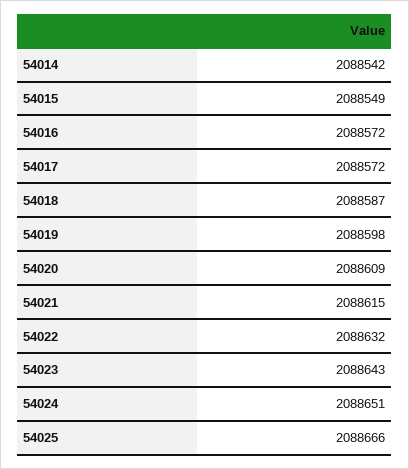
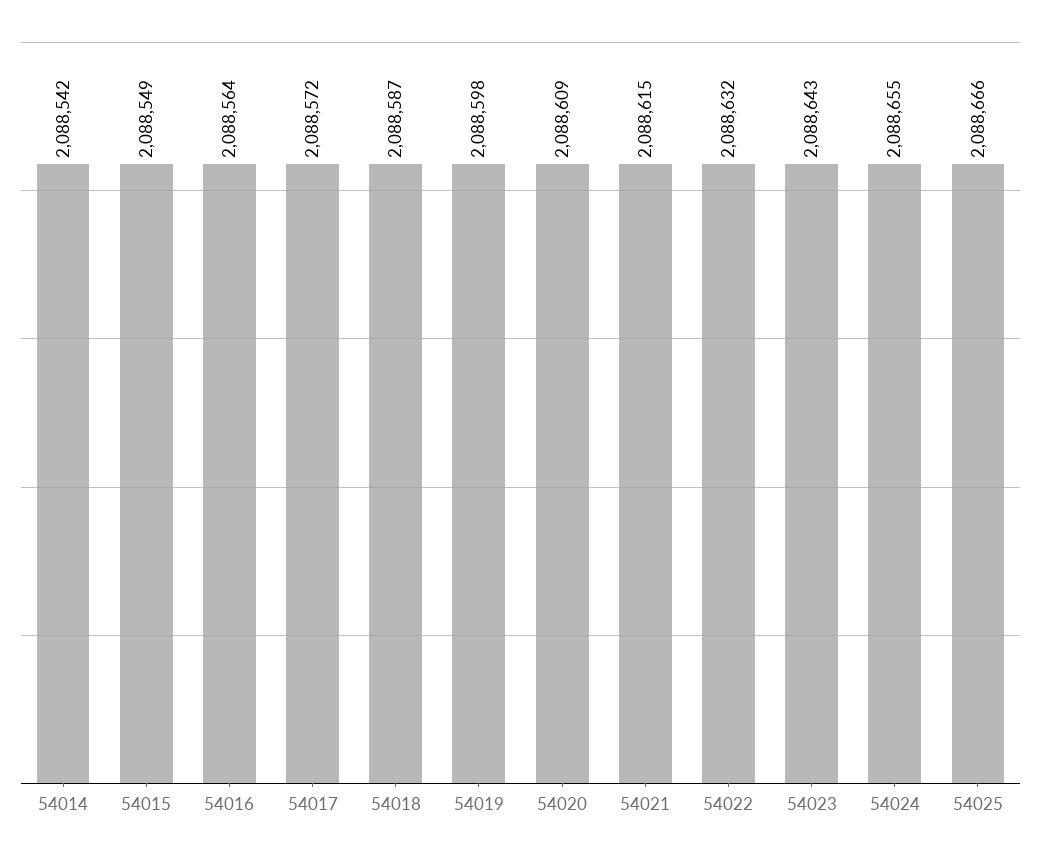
54016: 2088572 -> 2088564
54024: 2088651 -> 2088655

